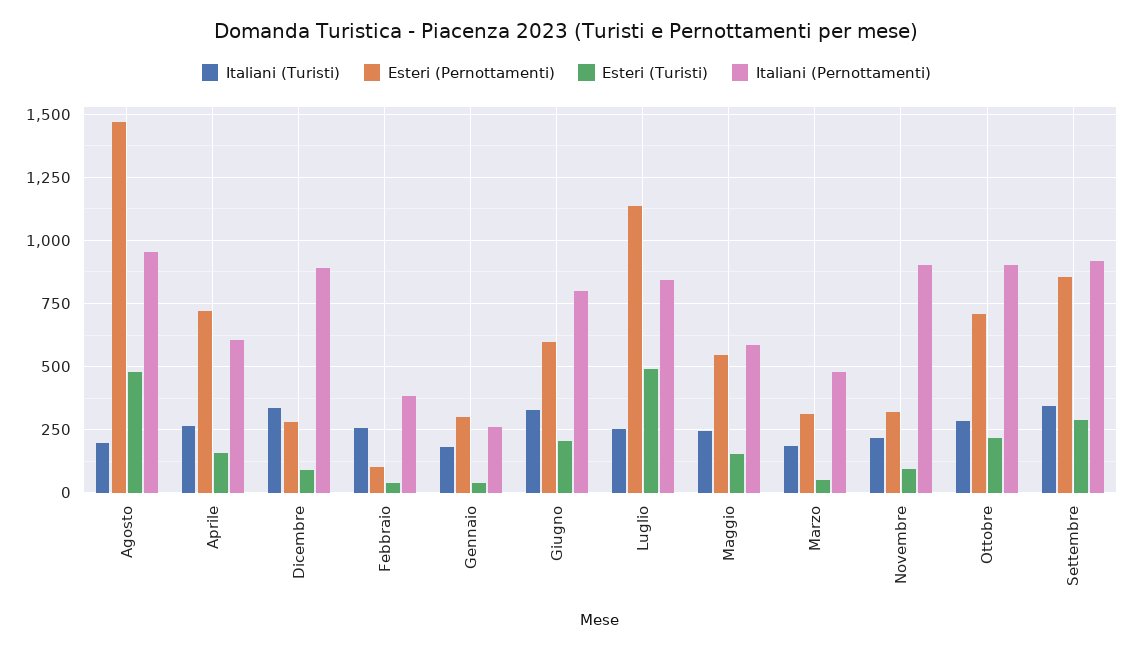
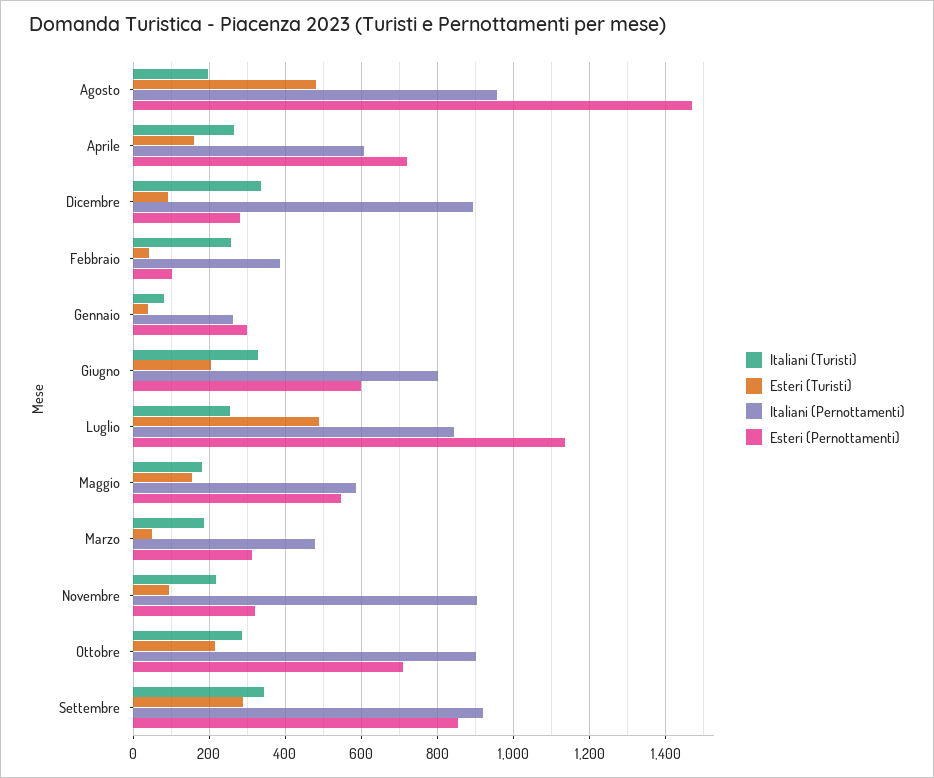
Italiani (Turisti), Gennaio: 175 -> 80
Italiani (Turisti), Maggio: 250 -> 180

